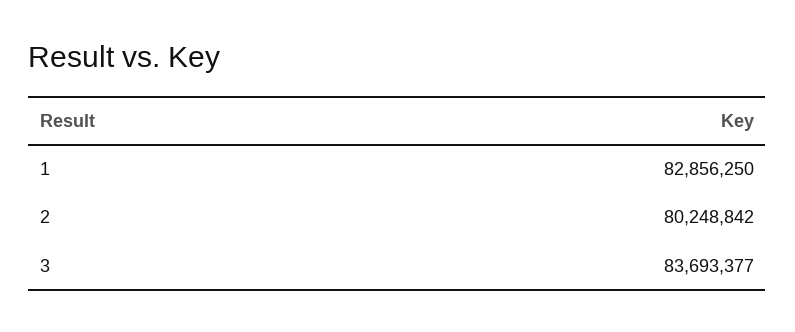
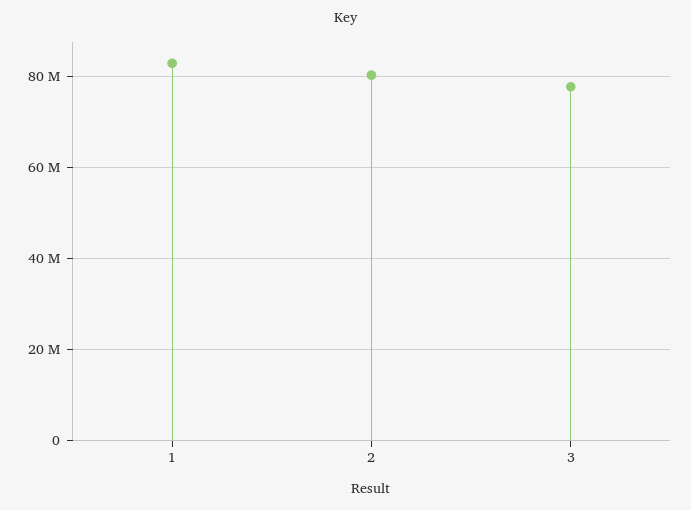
3: 83693377 -> 78000000

